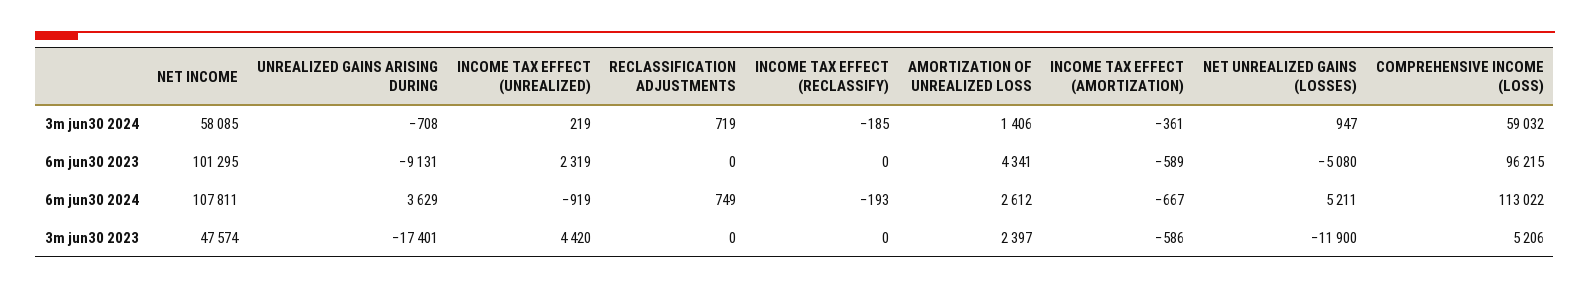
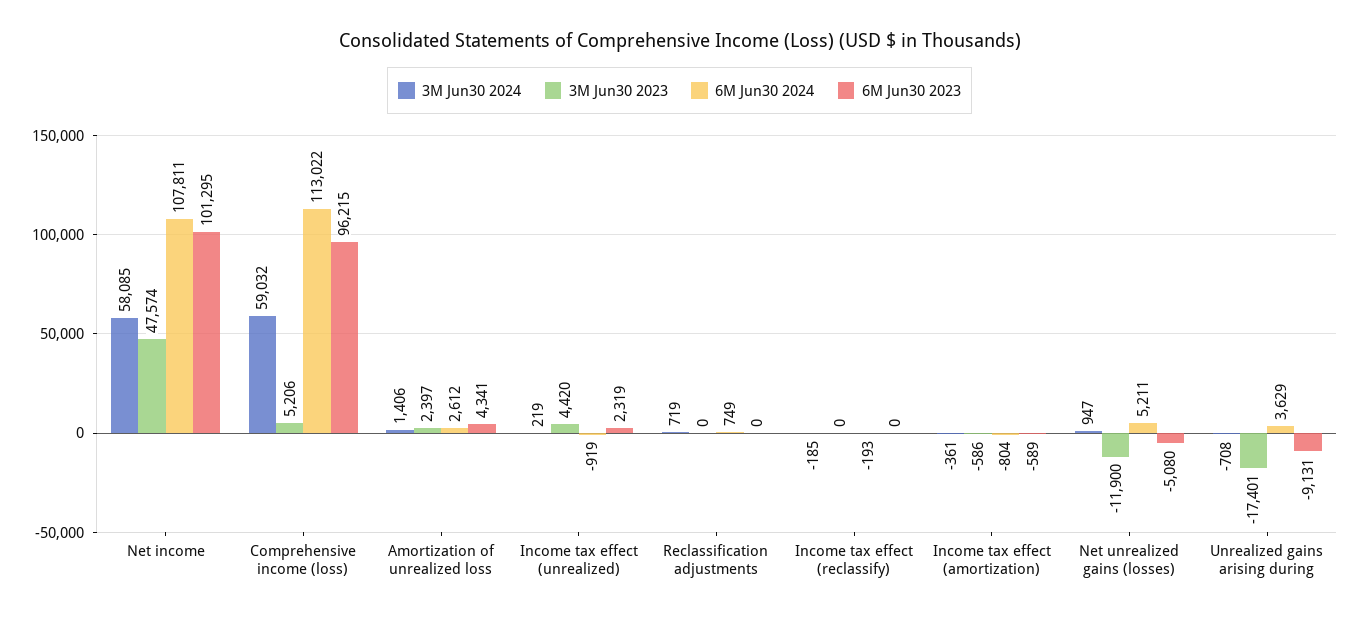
6m jun30 2024, INCOME TAX EFFECT (AMORTIZATION): -667 -> -804

